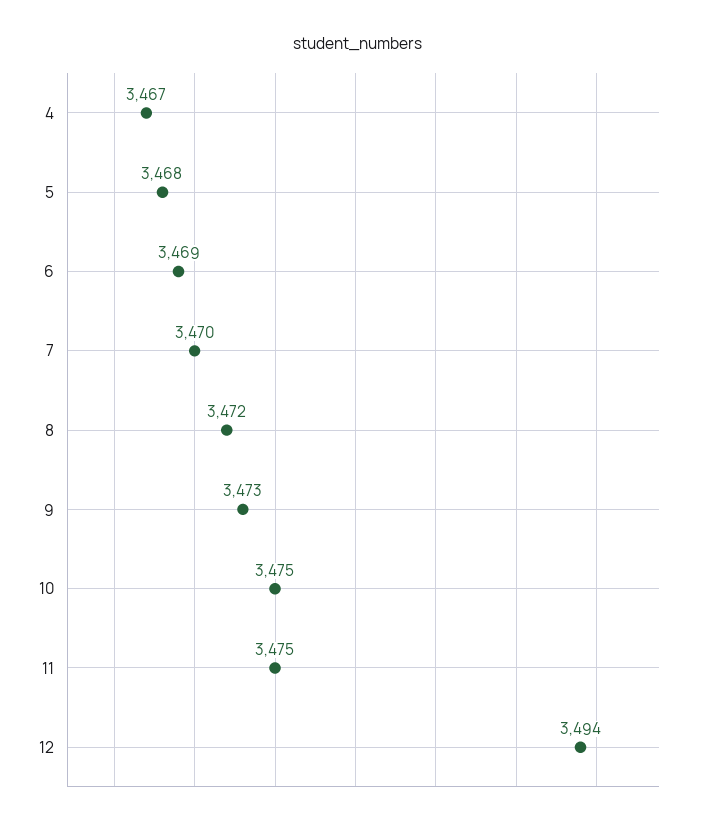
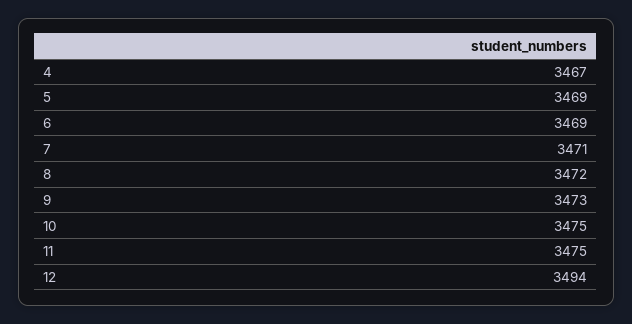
5: 3468 -> 3469
7: 3470 -> 3471

